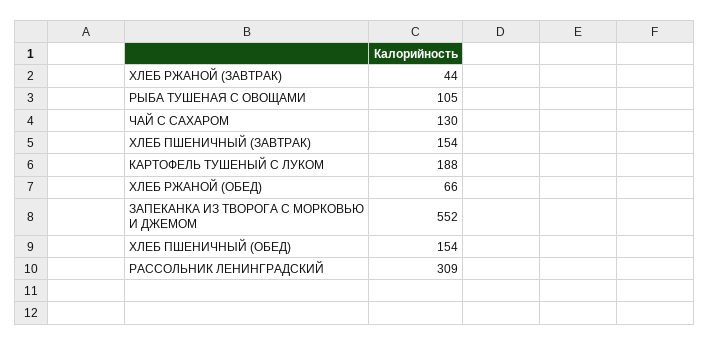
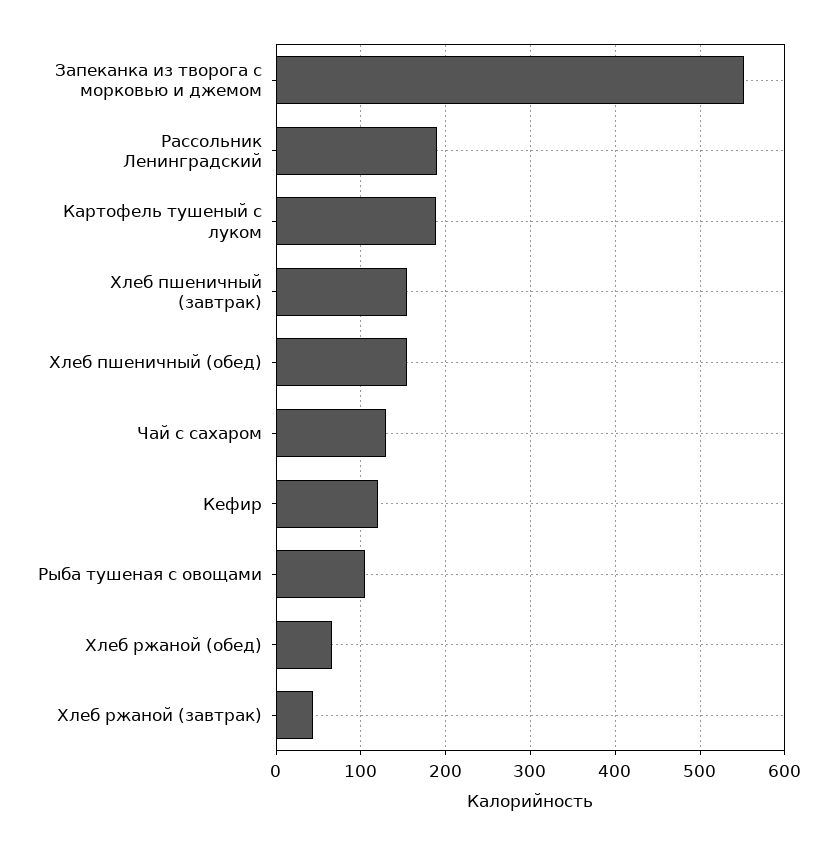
РАССОЛЬНИК ЛЕНИНГРАДСКИЙ: 309 -> 190
Кефир: none -> 120

